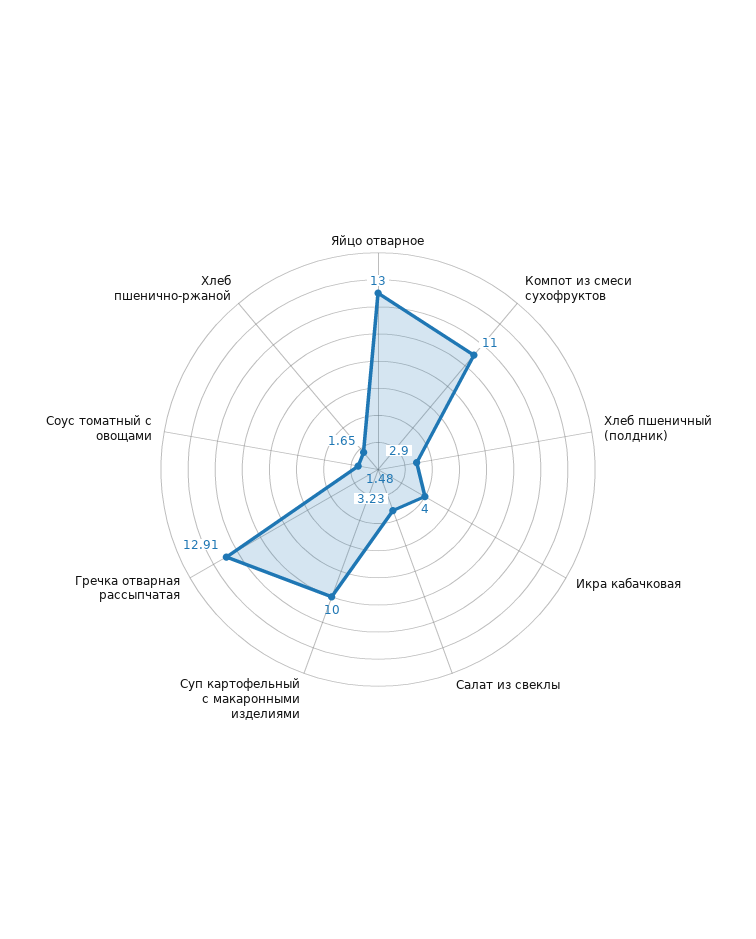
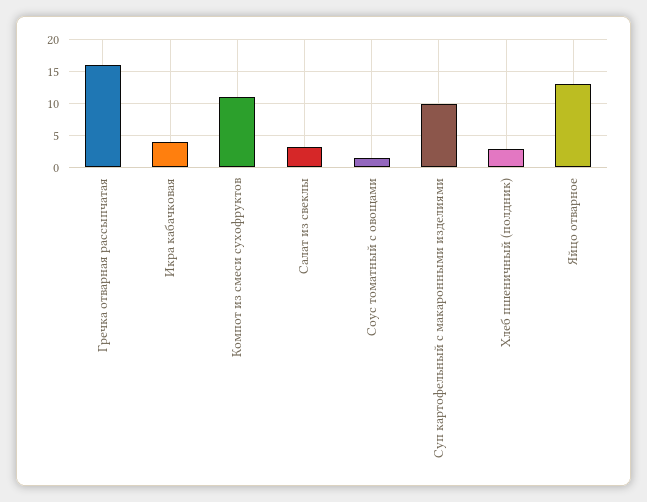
Гречка отварная рассыпчатая: 12.91 -> 16
Хлеб пшенично-ржаной: 1.65 -> none

